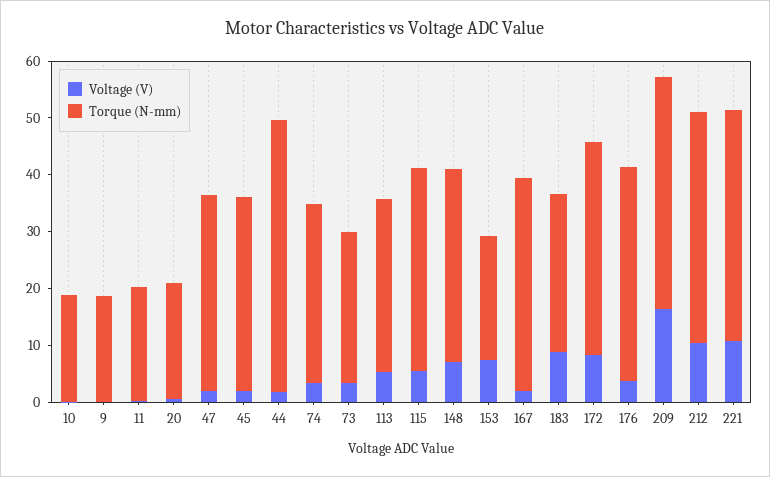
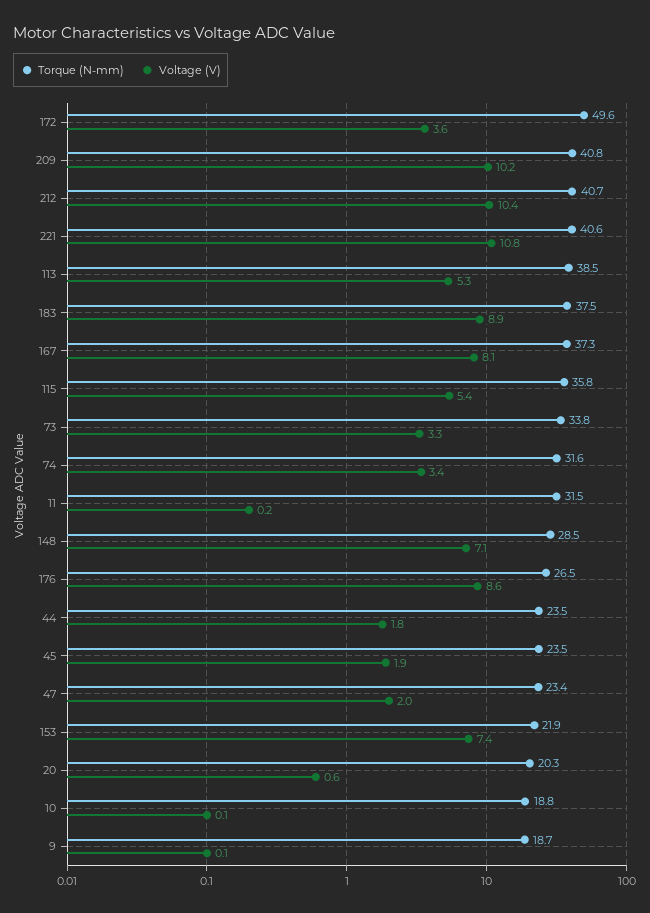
Torque (N-mm), 11: 20 -> 31.5
Torque (N-mm), 47: 34 -> 23.4
Torque (N-mm), 45: 34 -> 23.5
Torque (N-mm), 44: 48 -> 23.5
Torque (N-mm), 73: 26 -> 33.8
Torque (N-mm), 113: 30 -> 38.5
Torque (N-mm), 148: 34 -> 28.5
Voltage (V), 167: 2 -> 8.1
Torque (N-mm), 183: 28 -> 37.5
Voltage (V), 172: 8 -> 3.6
Torque (N-mm), 172: 38 -> 49.6
Voltage (V), 176: 4 -> 8.6
Torque (N-mm), 176: 38 -> 26.5
Voltage (V), 209: 16 -> 10.2

